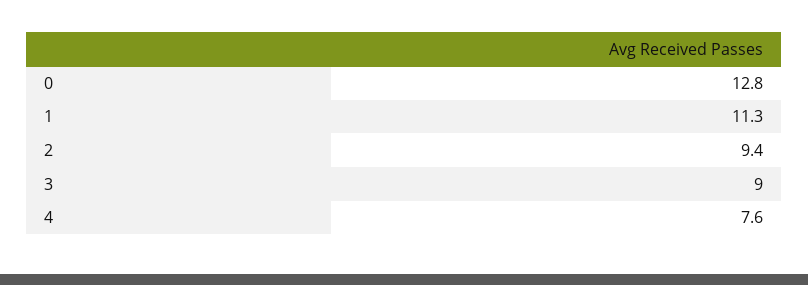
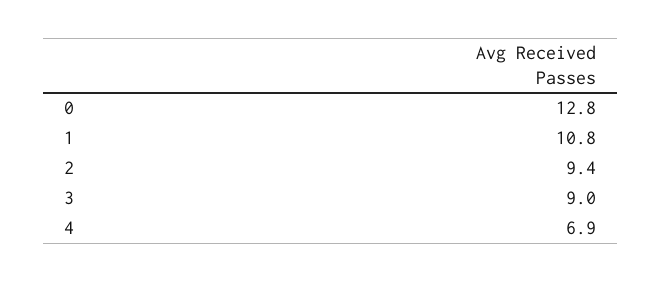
1: 11.3 -> 10.8
4: 7.6 -> 6.9

